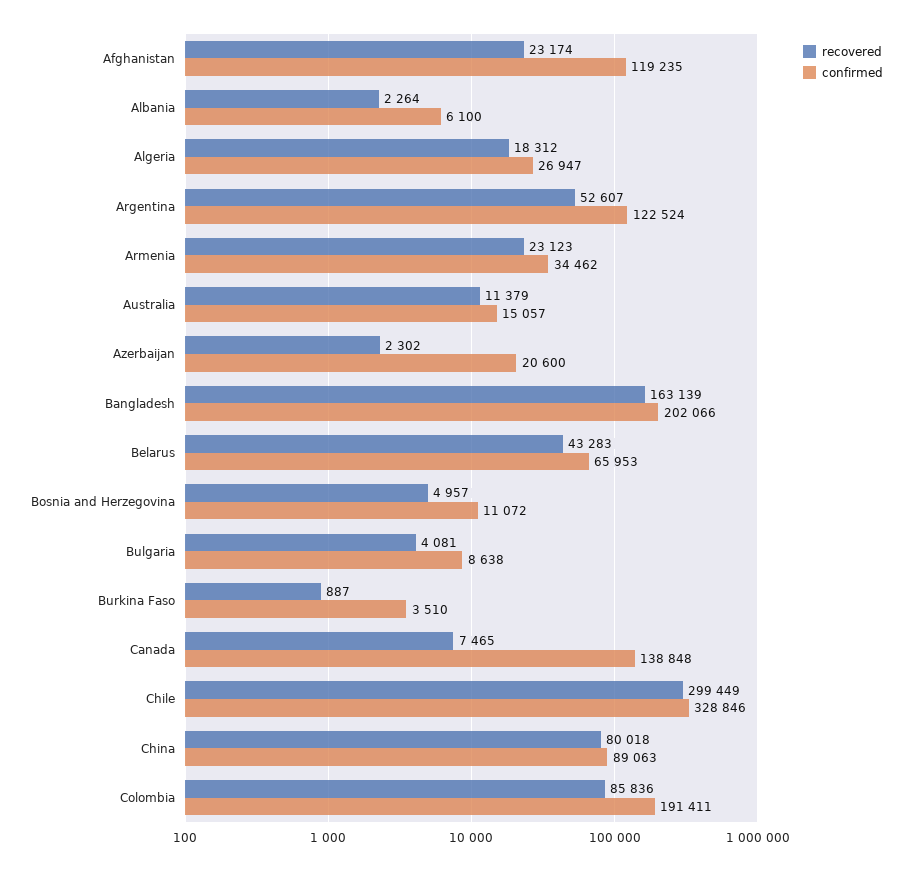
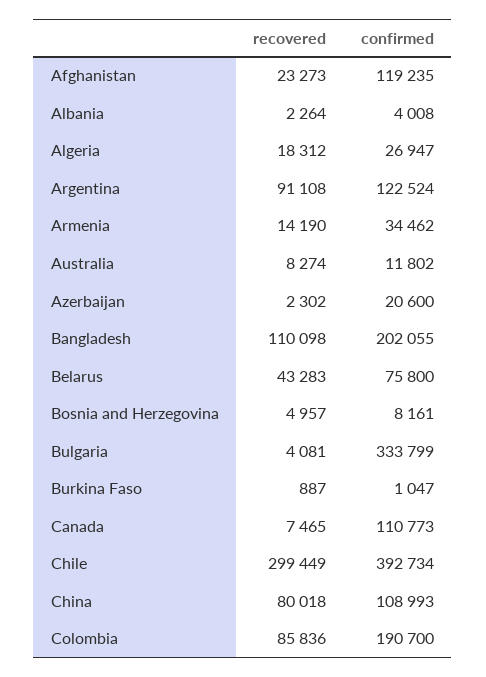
recovered, Afghanistan: 23174 -> 23273
confirmed, Albania: 6100 -> 4008
recovered, Argentina: 52607 -> 91108
recovered, Armenia: 23123 -> 14190
recovered, Australia: 11379 -> 8274
confirmed, Australia: 15057 -> 11802
recovered, Bangladesh: 163139 -> 110098
confirmed, Bangladesh: 202066 -> 202055
confirmed, Belarus: 65953 -> 75800
confirmed, Bosnia and Herzegovina: 11072 -> 8161
confirmed, Bulgaria: 8638 -> 333799
confirmed, Burkina Faso: 3510 -> 1047
confirmed, Canada: 138848 -> 110773
confirmed, Chile: 328846 -> 392734
confirmed, China: 89063 -> 108993
confirmed, Colombia: 191411 -> 190700

